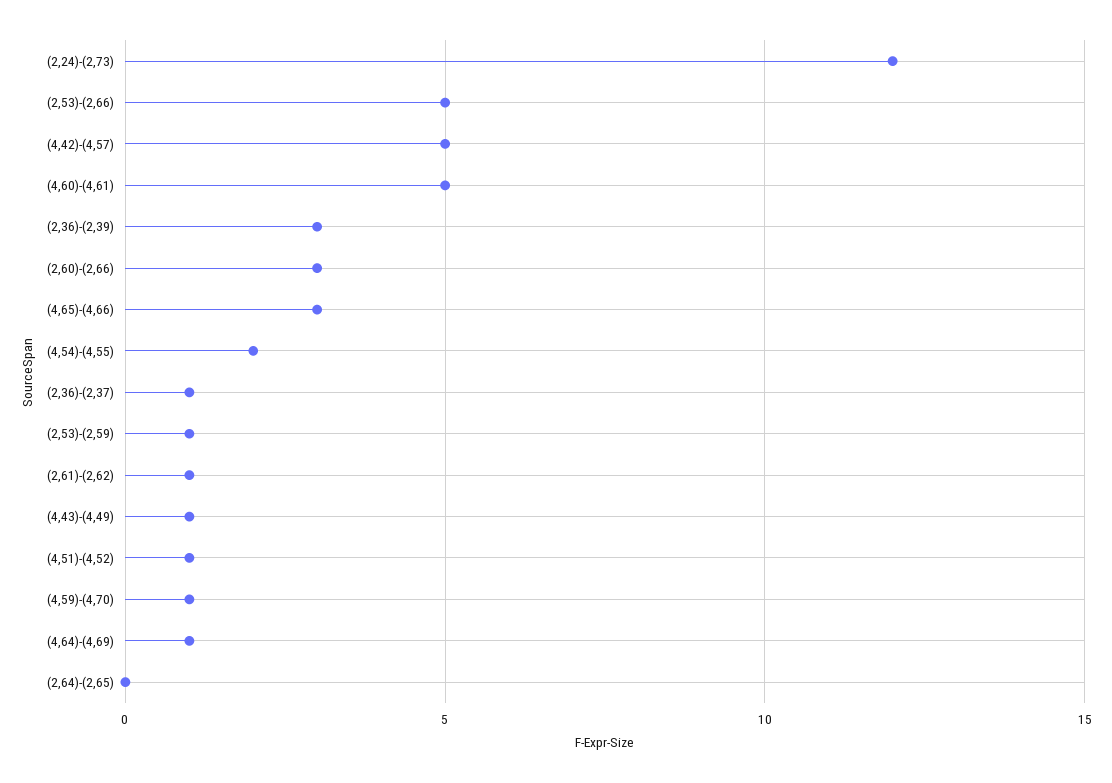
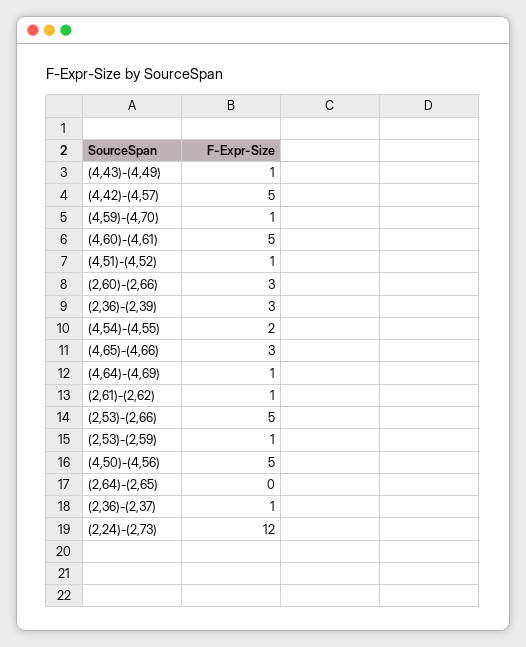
(4,50)-(4,56): none -> 5

